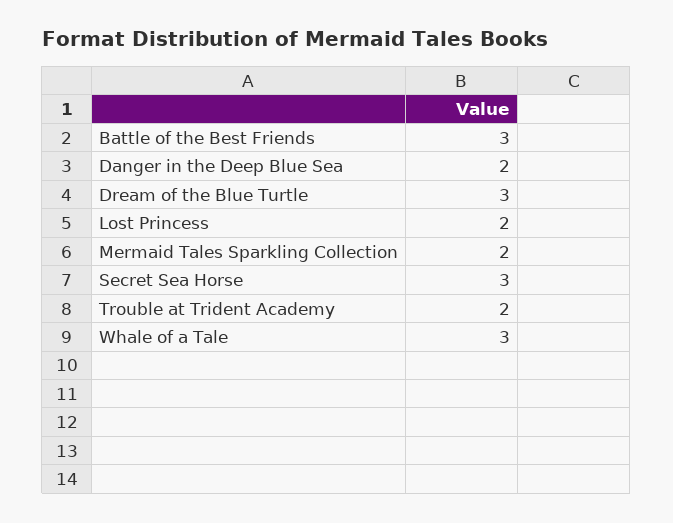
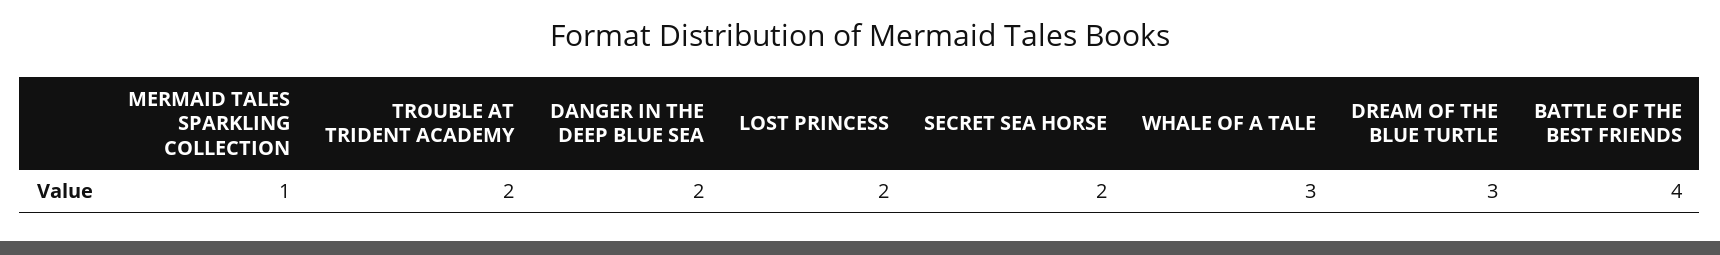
Battle of the Best Friends: 3 -> 4
Mermaid Tales Sparkling Collection: 2 -> 1
Secret Sea Horse: 3 -> 2

